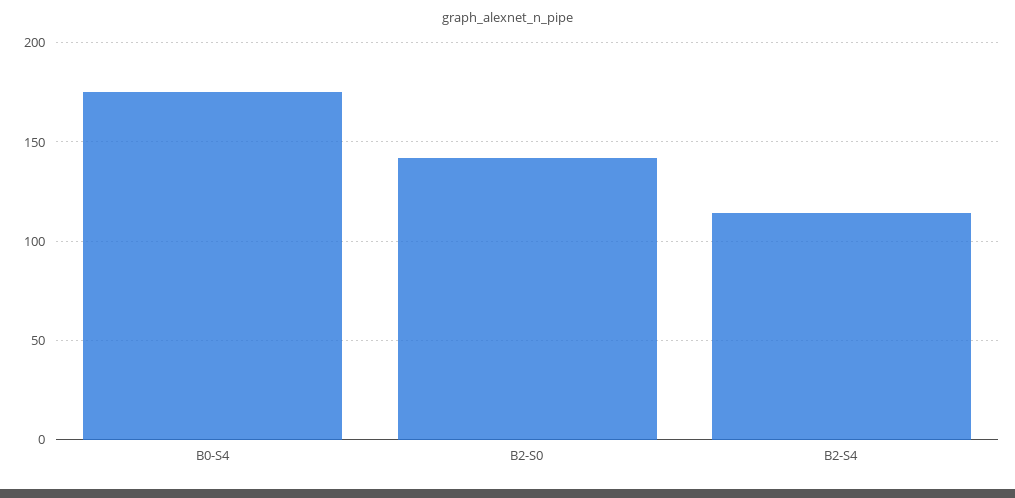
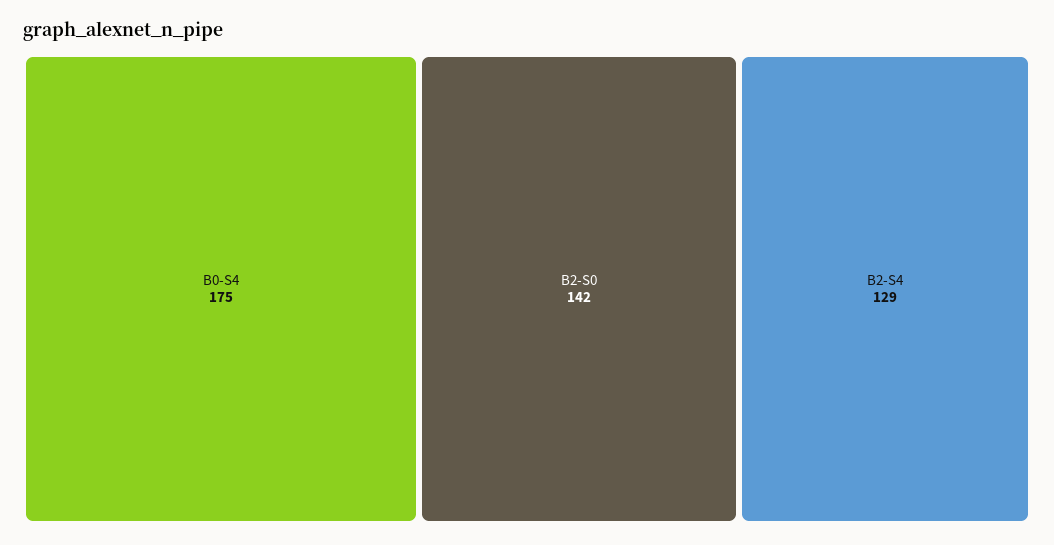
B2-S4: 115 -> 129

